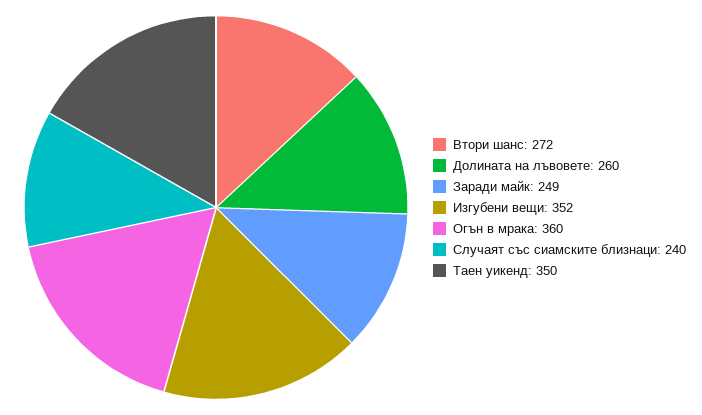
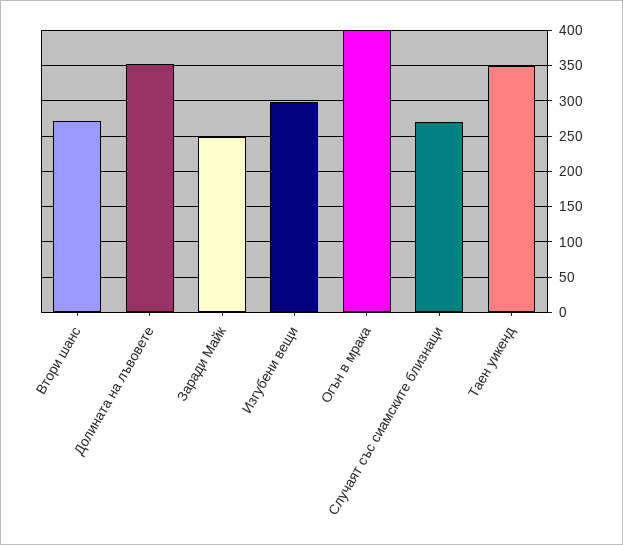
Долината на лъвовете: 260 -> 350
Изгубени вещи: 352 -> 300
Огън в мрака: 360 -> 400
Случаят със сиамските близнаци: 240 -> 270

